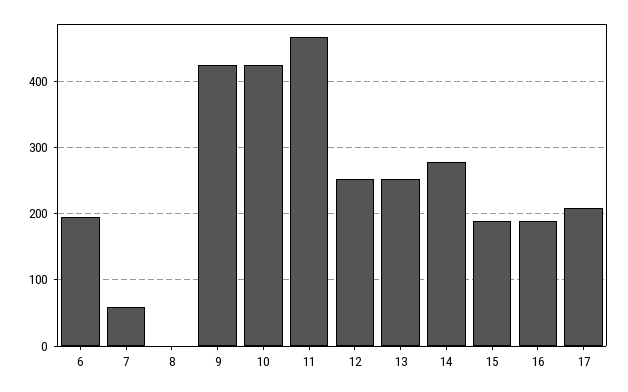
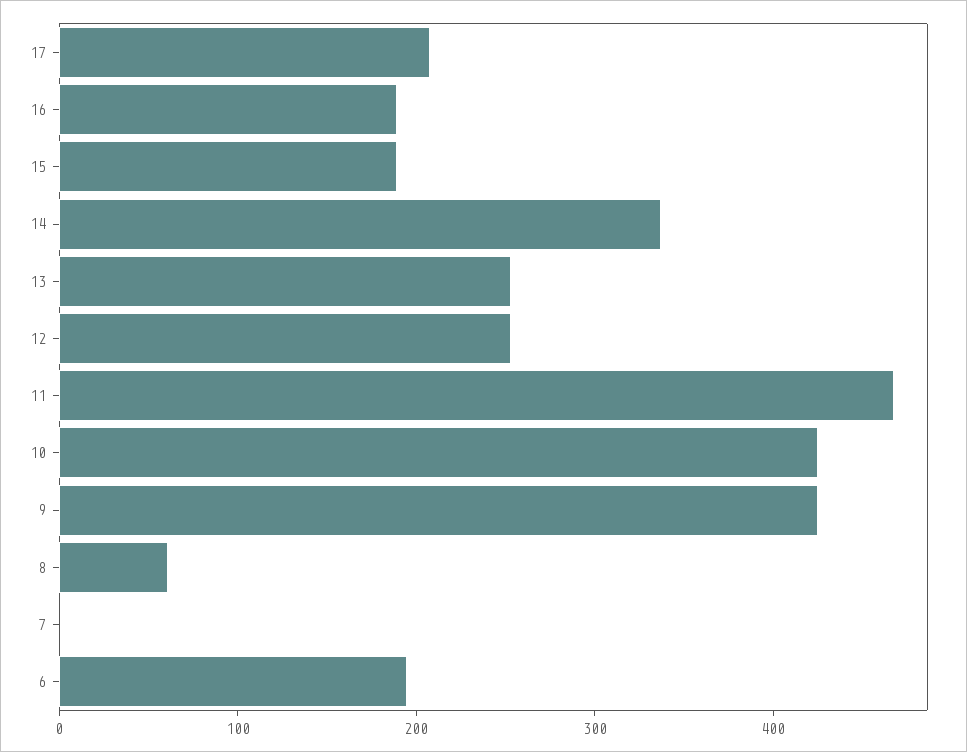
7: 60 -> 0
8: 0 -> 60
14: 280 -> 340

